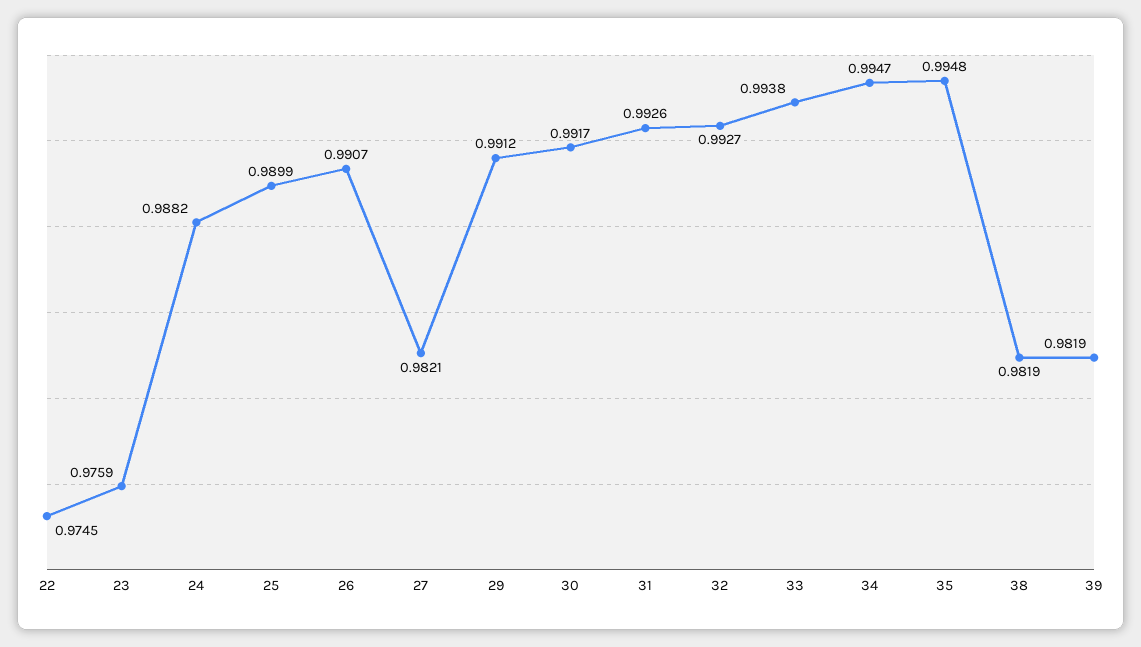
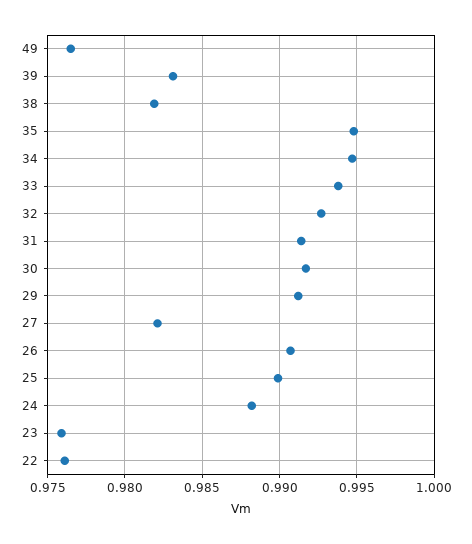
22: 0.9745 -> 0.976
31: 0.9926 -> 0.9915
39: 0.9819 -> 0.983
49: none -> 0.9765

